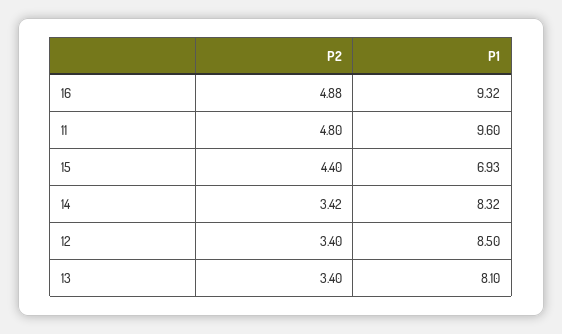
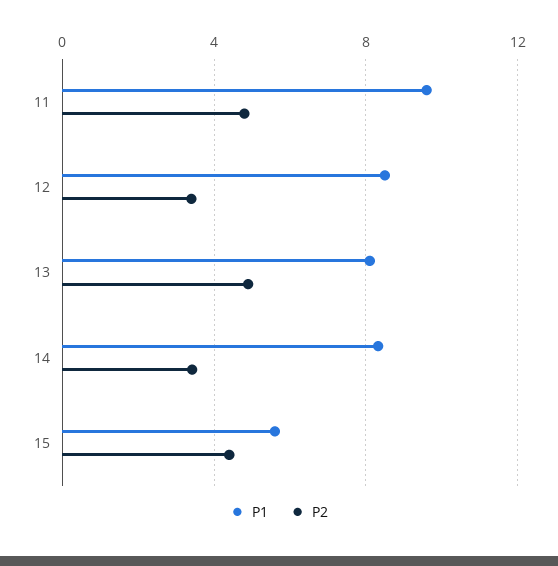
P2, 16: 4.88 -> none
P1, 16: 9.32 -> none
P1, 15: 6.93 -> 5.5
P2, 13: 3.4 -> 5

